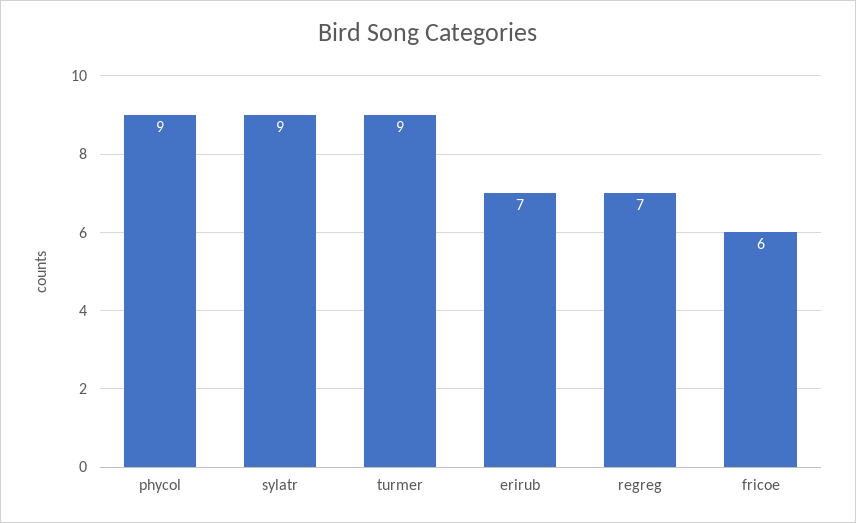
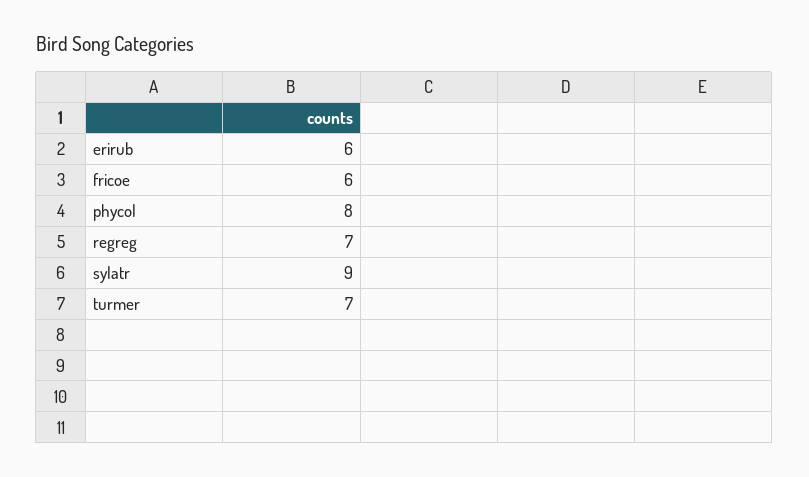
phycol: 9 -> 8
turmer: 9 -> 7
erirub: 7 -> 6

